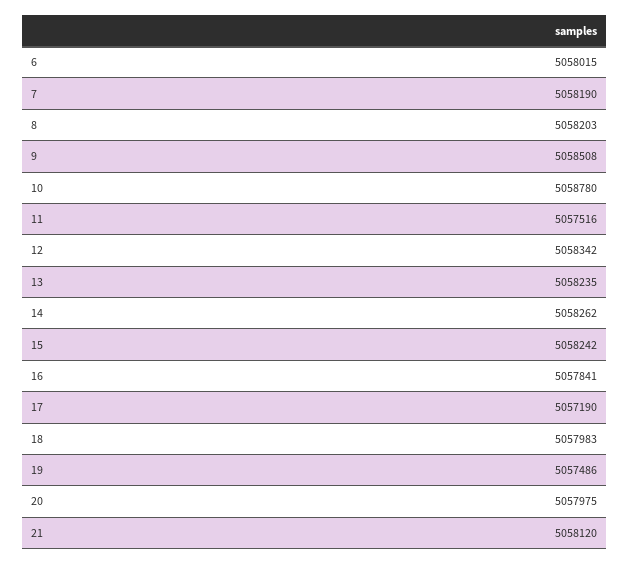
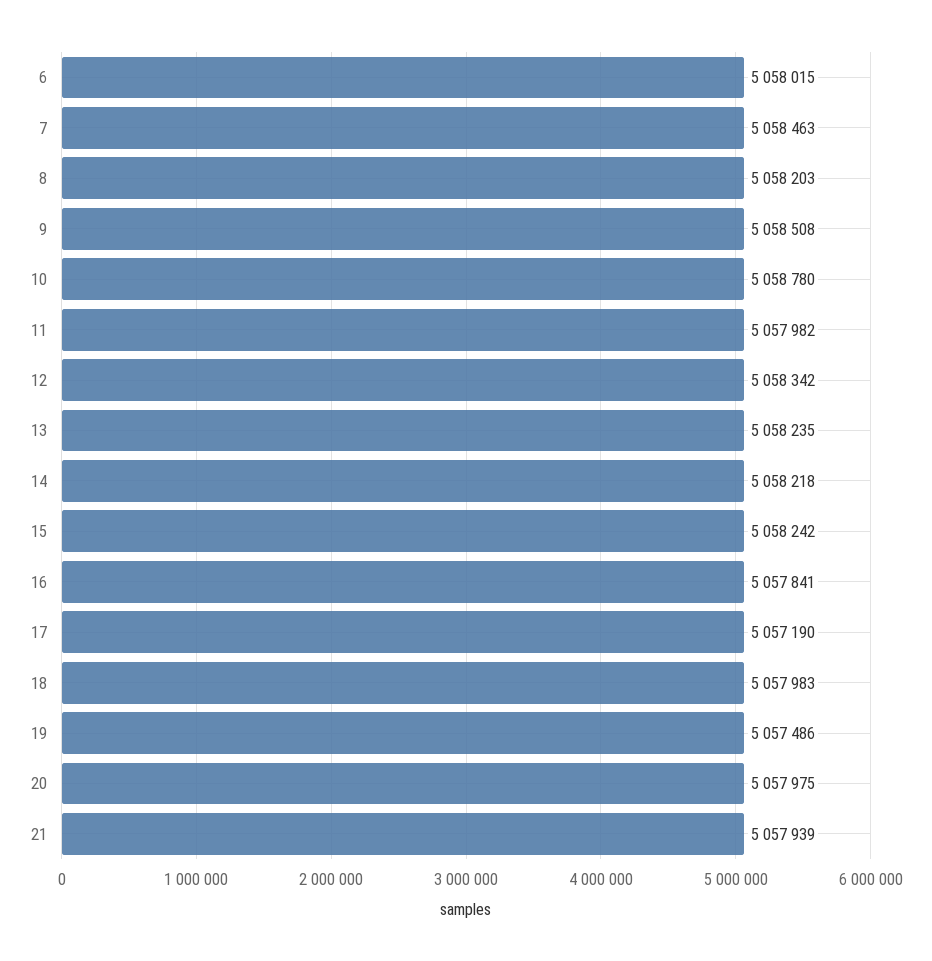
7: 5058190 -> 5058463
11: 5057516 -> 5057982
14: 5058262 -> 5058218
21: 5058120 -> 5057939

